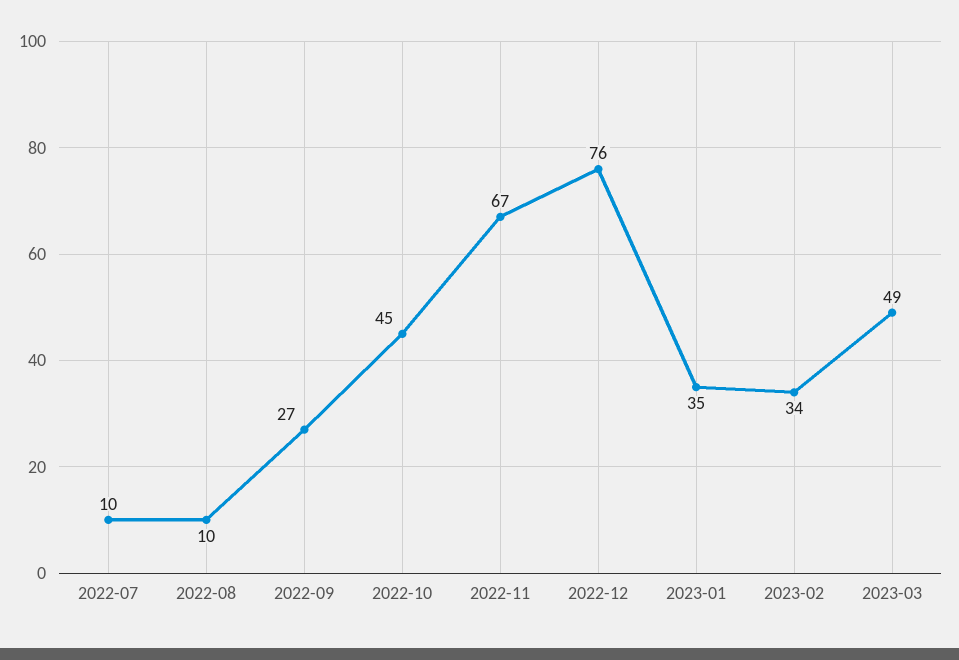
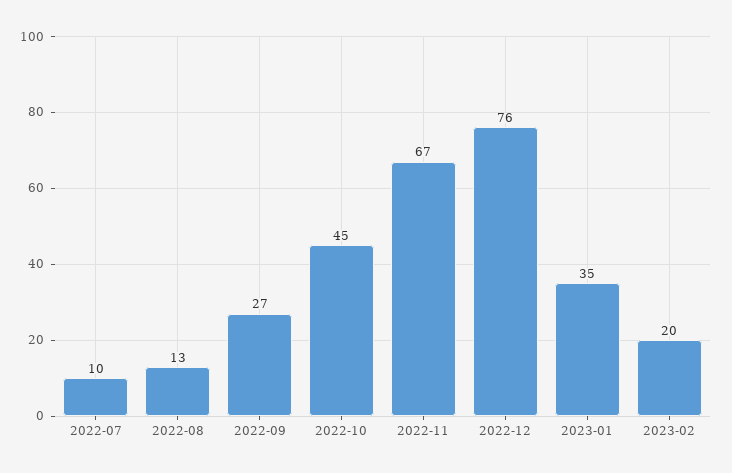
2022-08: 10 -> 13
2023-02: 34 -> 20
2023-03: 49 -> none

